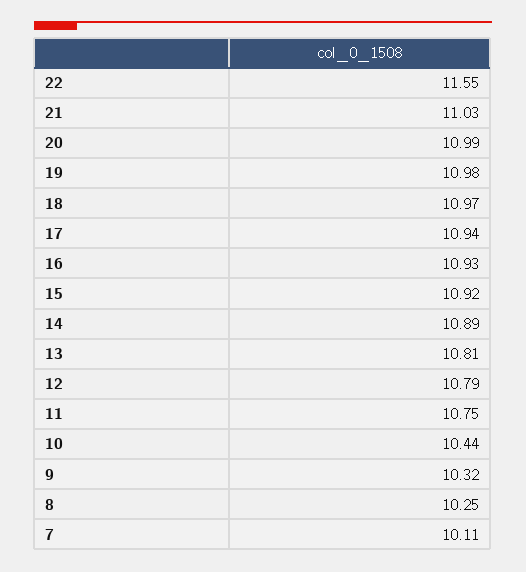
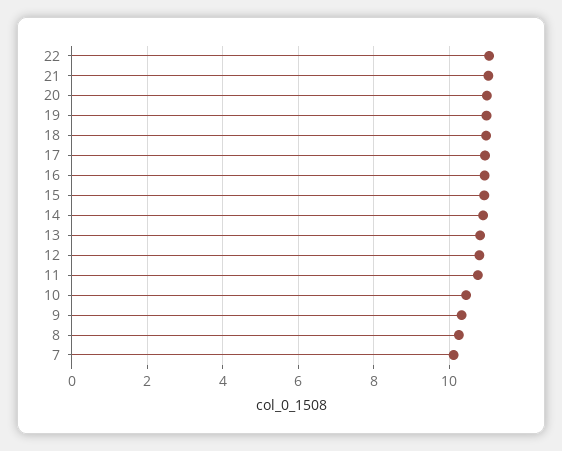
22: 11.55 -> 11

